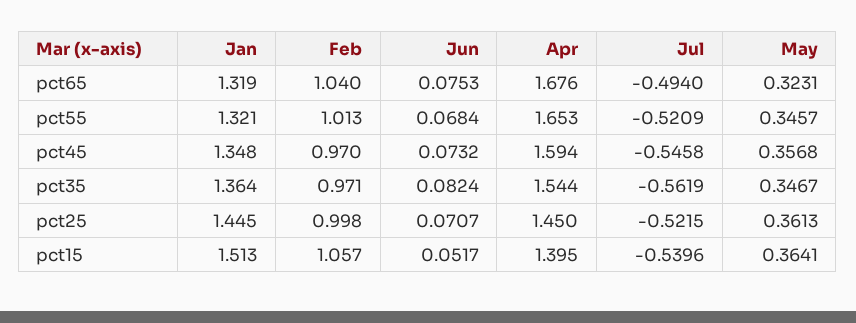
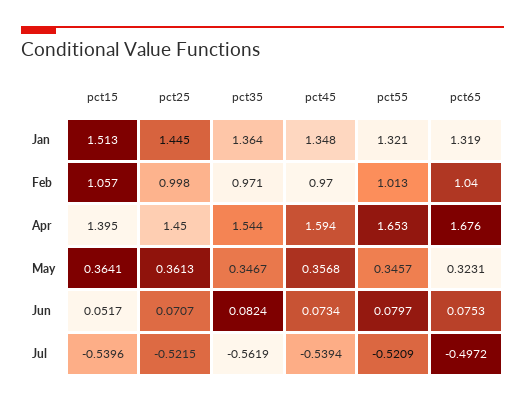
Jul, pct65: -0.494 -> -0.4972
Jun, pct55: 0.0684 -> 0.0797
Jun, pct45: 0.0732 -> 0.0734
Jul, pct45: -0.5458 -> -0.5394

